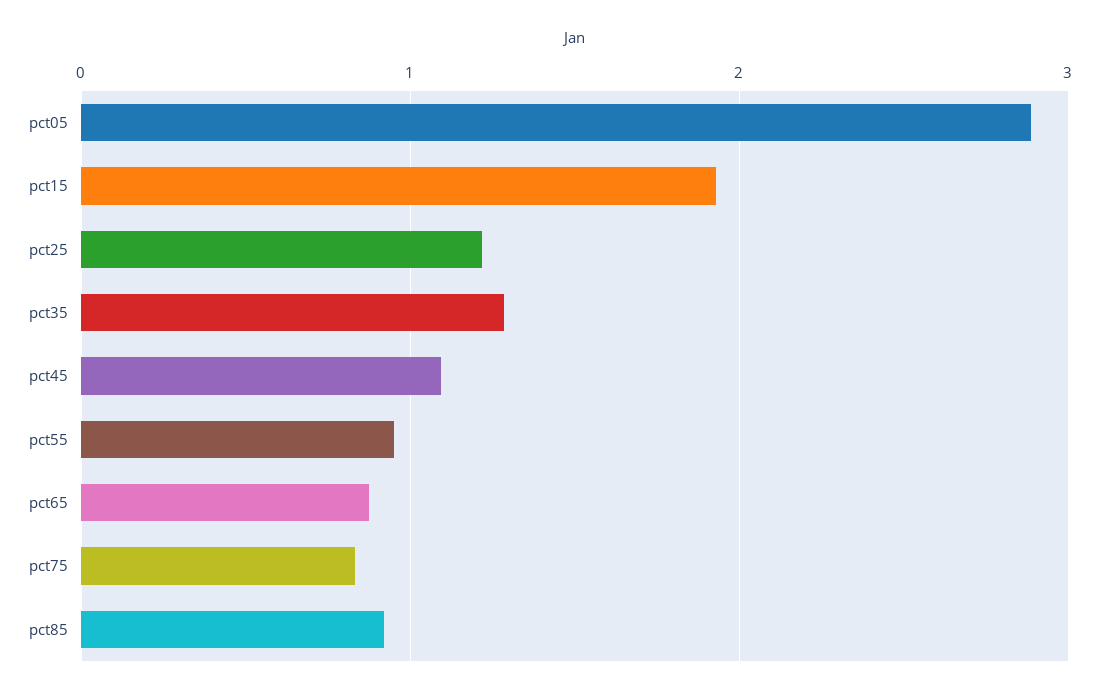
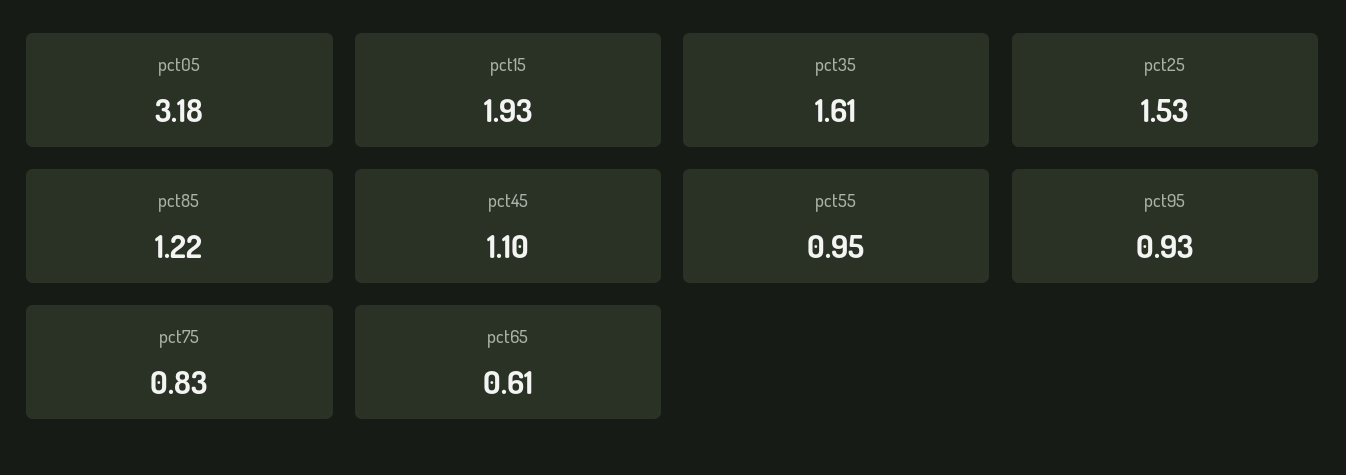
pct05: 2.9 -> 3.18
pct25: 1.2 -> 1.53
pct35: 1.3 -> 1.61
pct65: 0.9 -> 0.61
pct85: 0.9 -> 1.22
pct95: none -> 0.93

